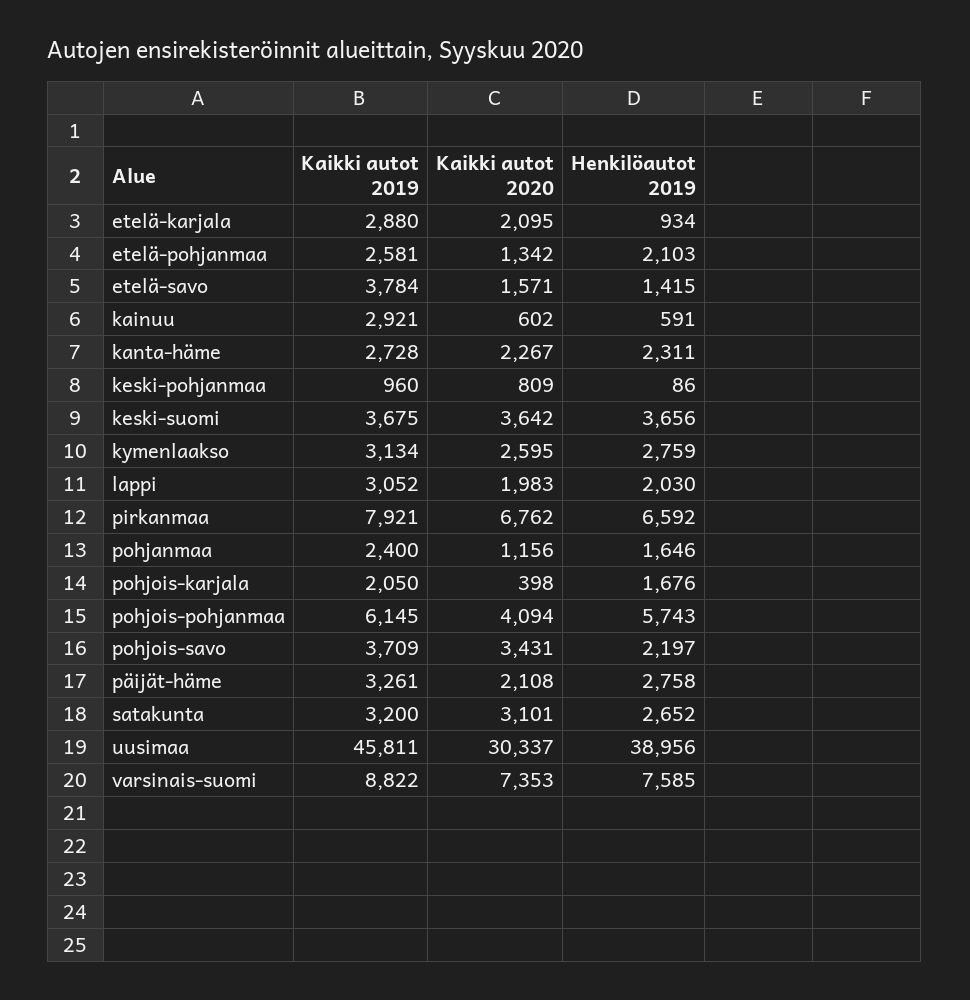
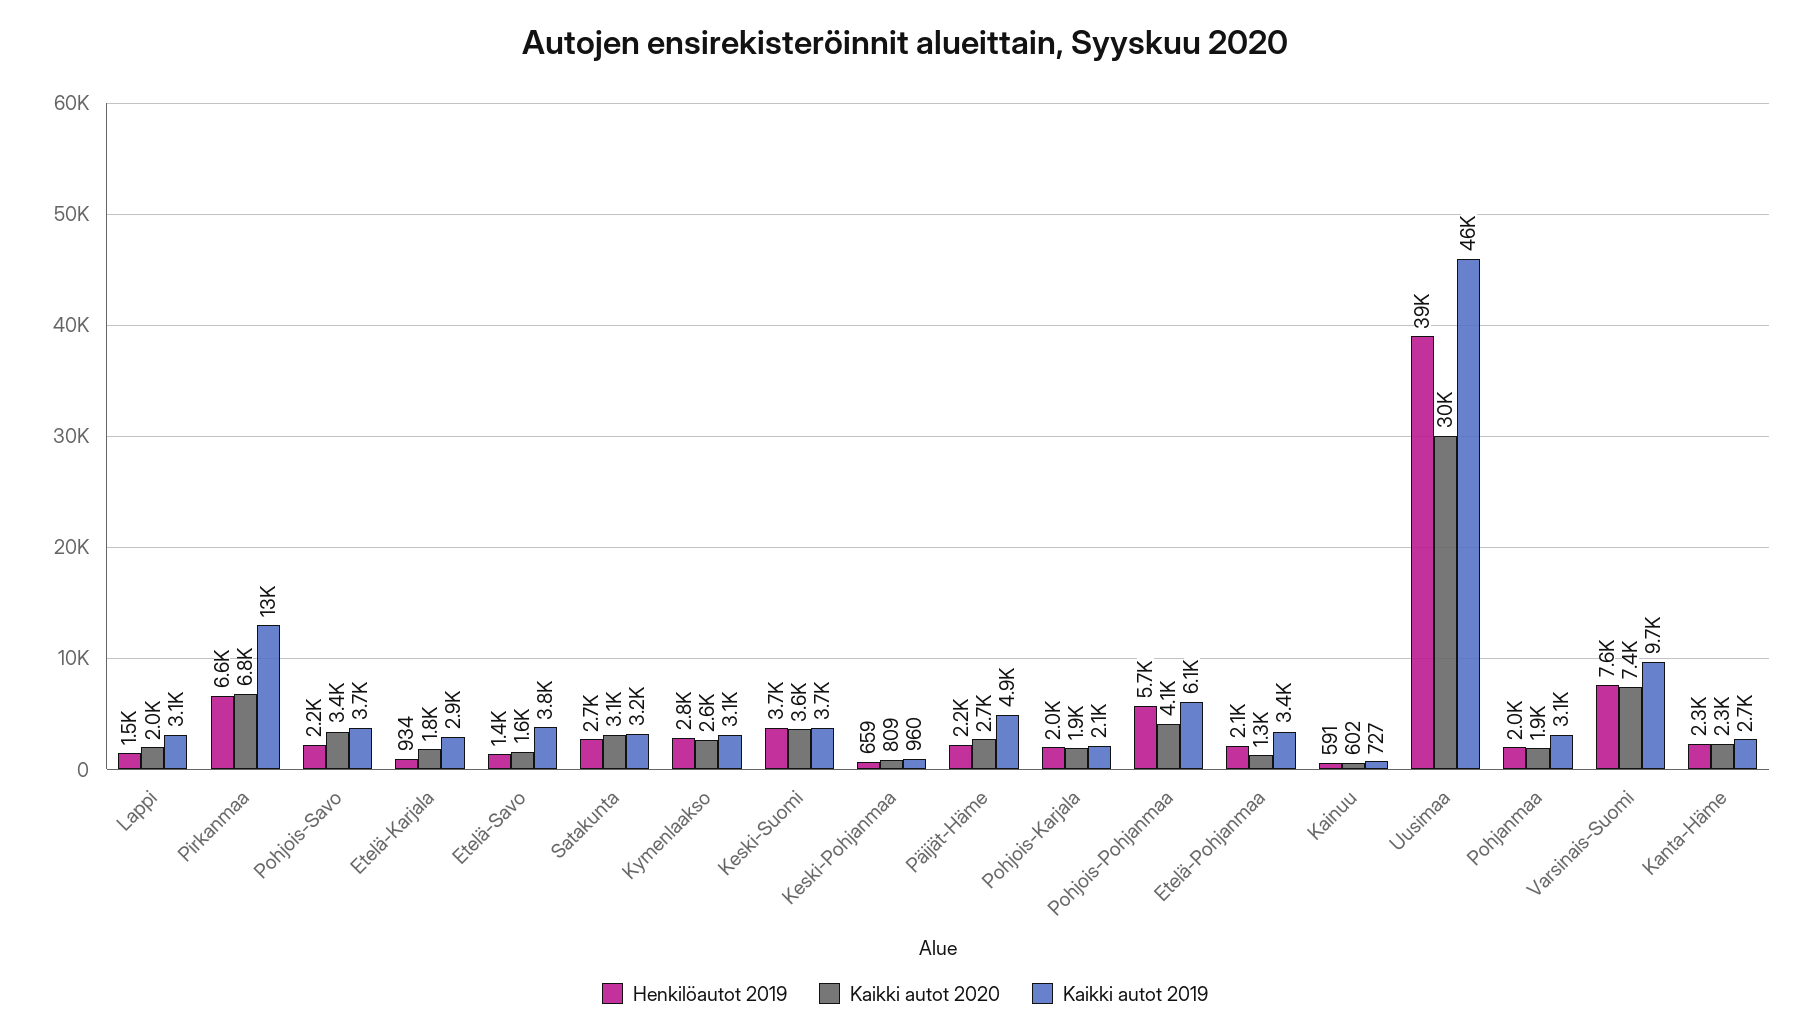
Kaikki autot 2020, etelä-karjala: 2095 -> 1800
Kaikki autot 2019, etelä-pohjanmaa: 2581 -> 3400
Kaikki autot 2019, kainuu: 2921 -> 727
Henkilöautot 2019, keski-pohjanmaa: 86 -> 659
Henkilöautot 2019, lappi: 2030 -> 1500
Kaikki autot 2019, pirkanmaa: 7921 -> 13000
Kaikki autot 2019, pohjanmaa: 2400 -> 3100
Kaikki autot 2020, pohjanmaa: 1156 -> 1900
Henkilöautot 2019, pohjanmaa: 1646 -> 2000
Kaikki autot 2020, pohjois-karjala: 398 -> 1900
Henkilöautot 2019, pohjois-karjala: 1676 -> 2000
Kaikki autot 2019, päijät-häme: 3261 -> 4900
Kaikki autot 2020, päijät-häme: 2108 -> 2700
Henkilöautot 2019, päijät-häme: 2758 -> 2200
Kaikki autot 2019, varsinais-suomi: 8822 -> 9700

